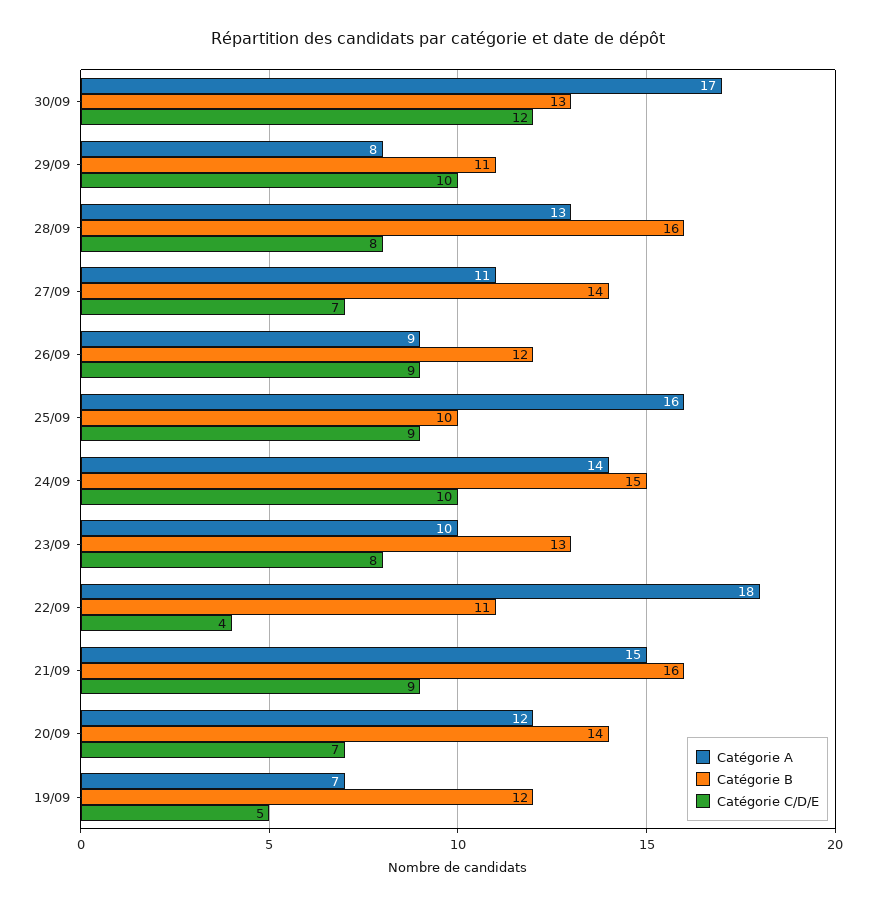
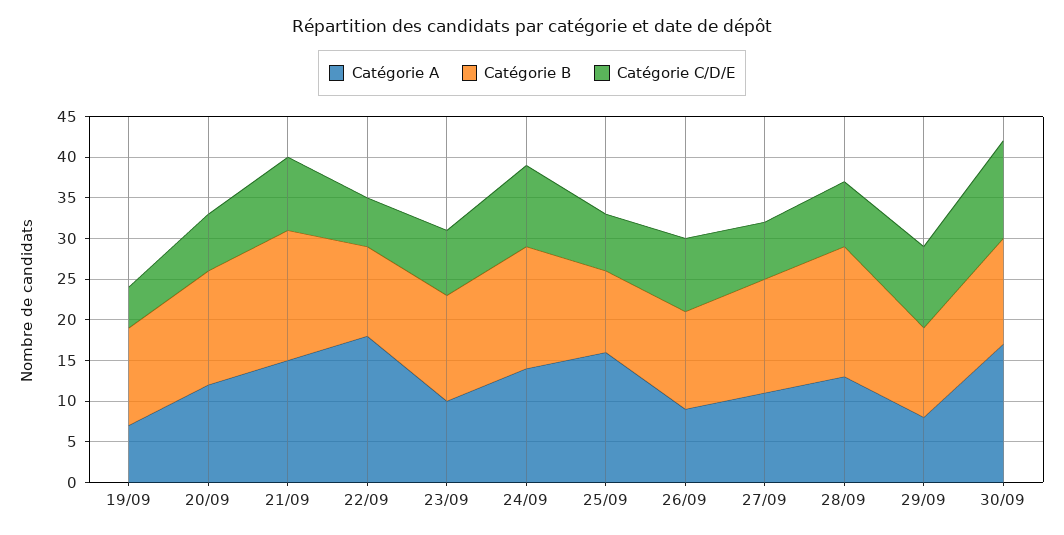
Catégorie C/D/E, 25/09: 9 -> 7
Catégorie C/D/E, 22/09: 4 -> 6

